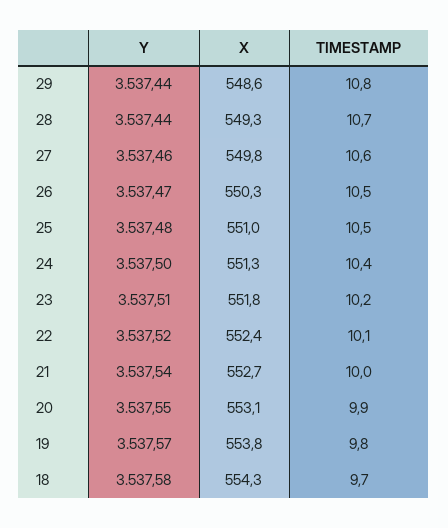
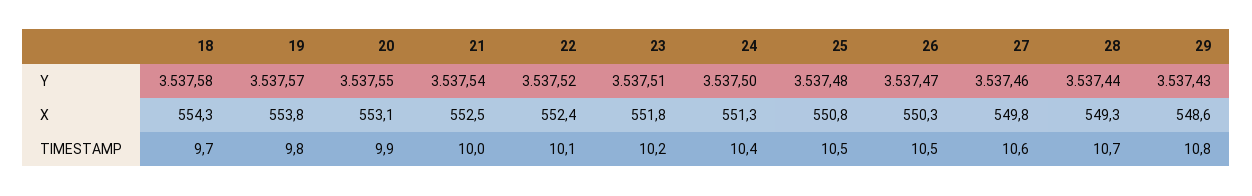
Y, 29: 3537.44 -> 3537.43
X, 25: 551 -> 550.8
X, 21: 552.7 -> 552.5

